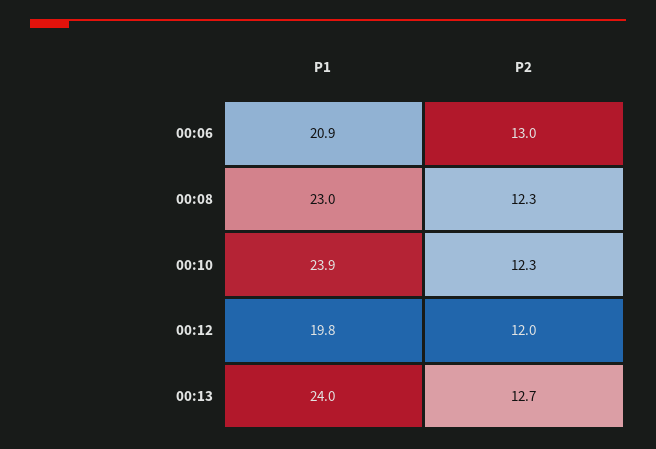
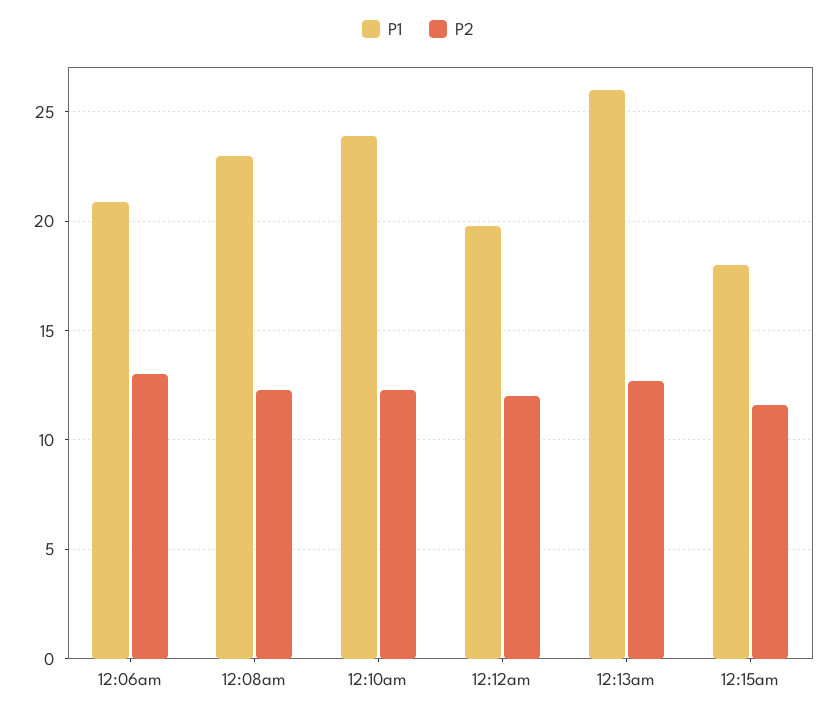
P1, 00:13: 24 -> 26
P1, 12:15am: none -> 18
P2, 12:15am: none -> 11.5

